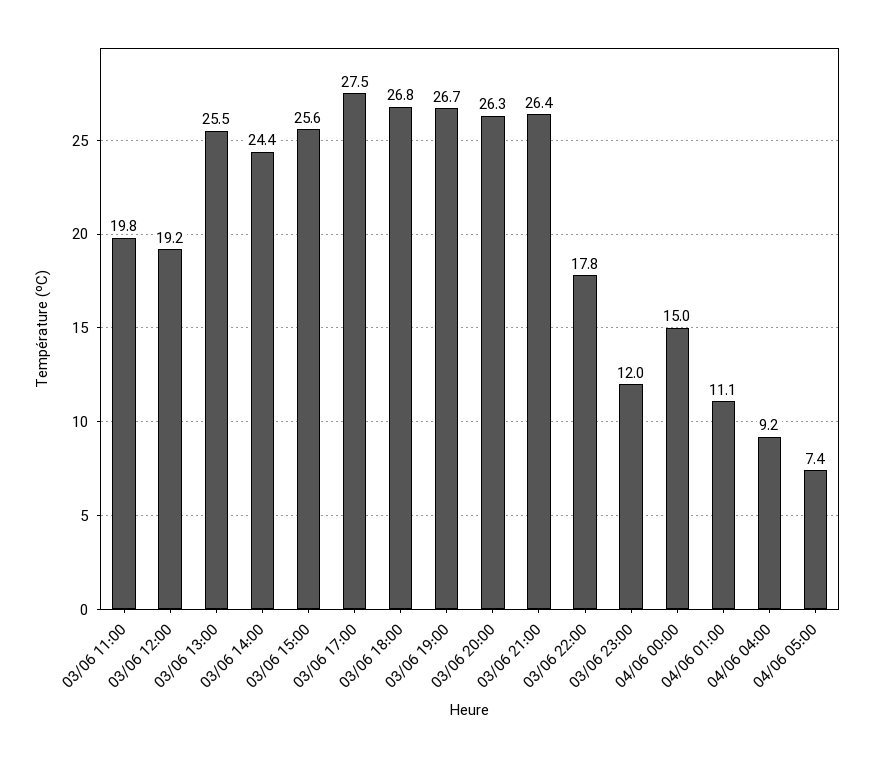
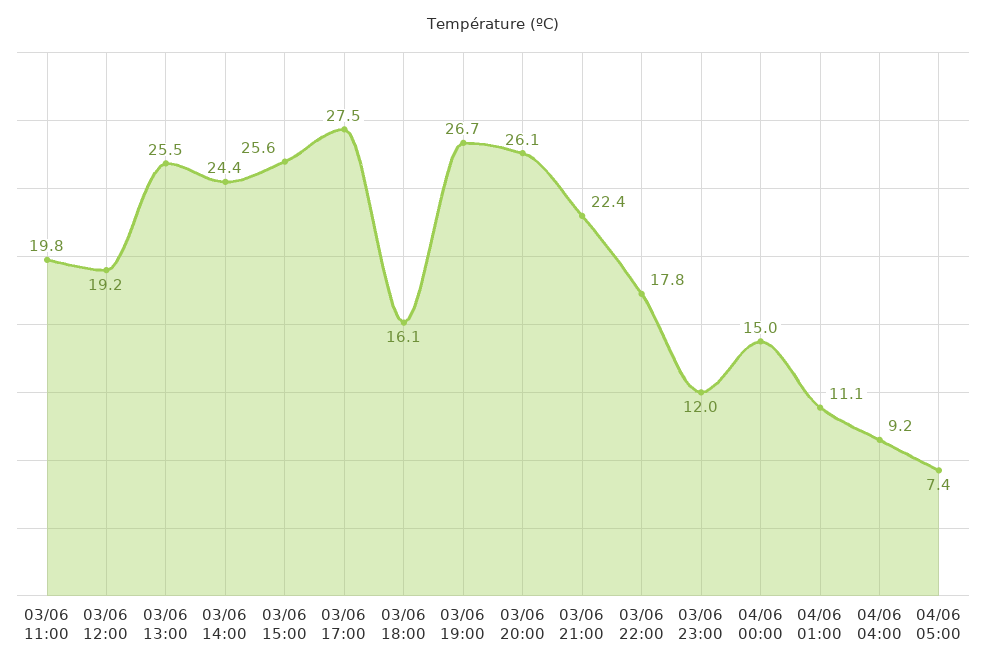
03/06 18:00: 26.8 -> 16.1
03/06 20:00: 26.3 -> 26.1
03/06 21:00: 26.4 -> 22.4

